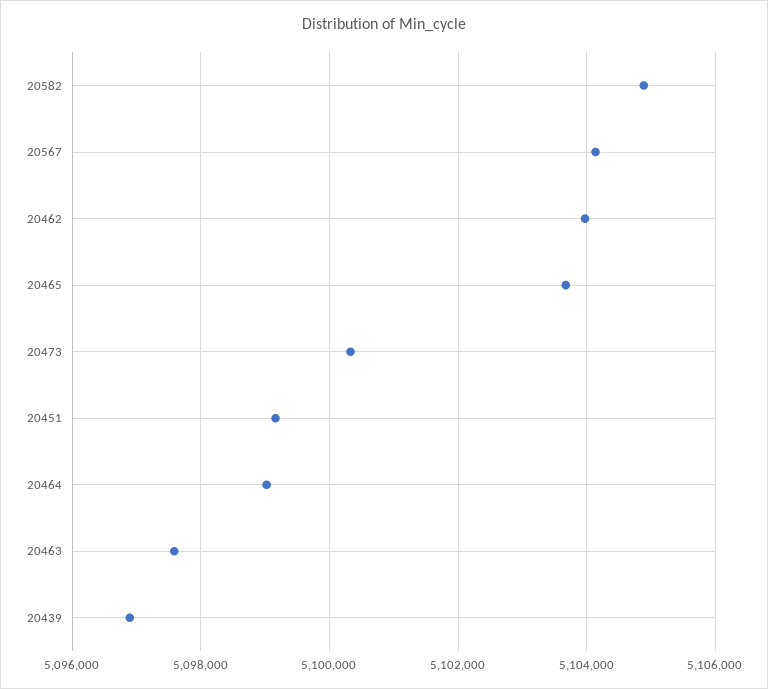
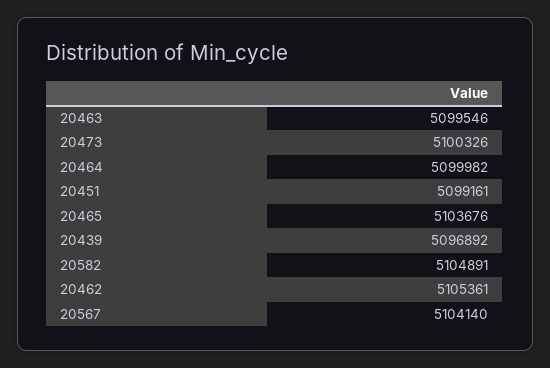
20462: 5104000 -> 5105361
20464: 5099000 -> 5099982
20463: 5097600 -> 5099546

